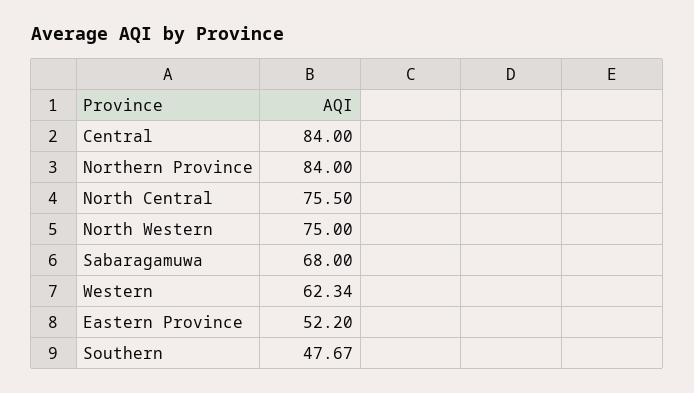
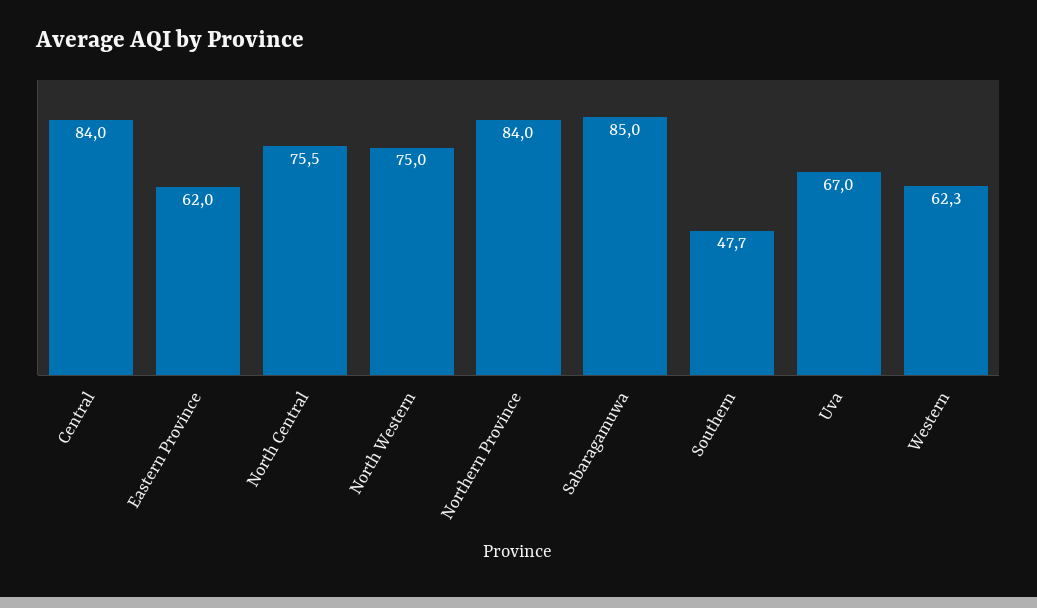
Sabaragamuwa: 68 -> 85
Eastern Province: 52.2 -> 62
Uva: none -> 67

